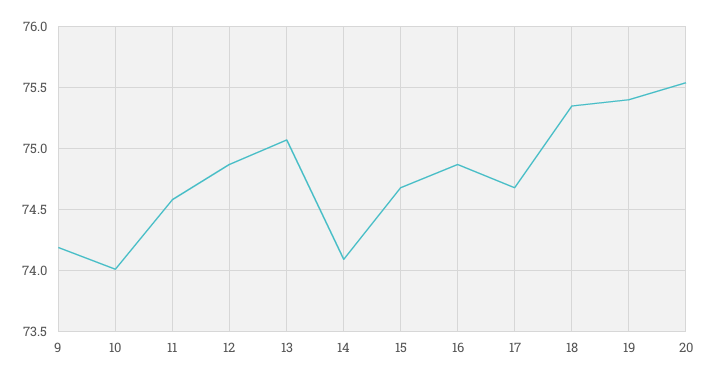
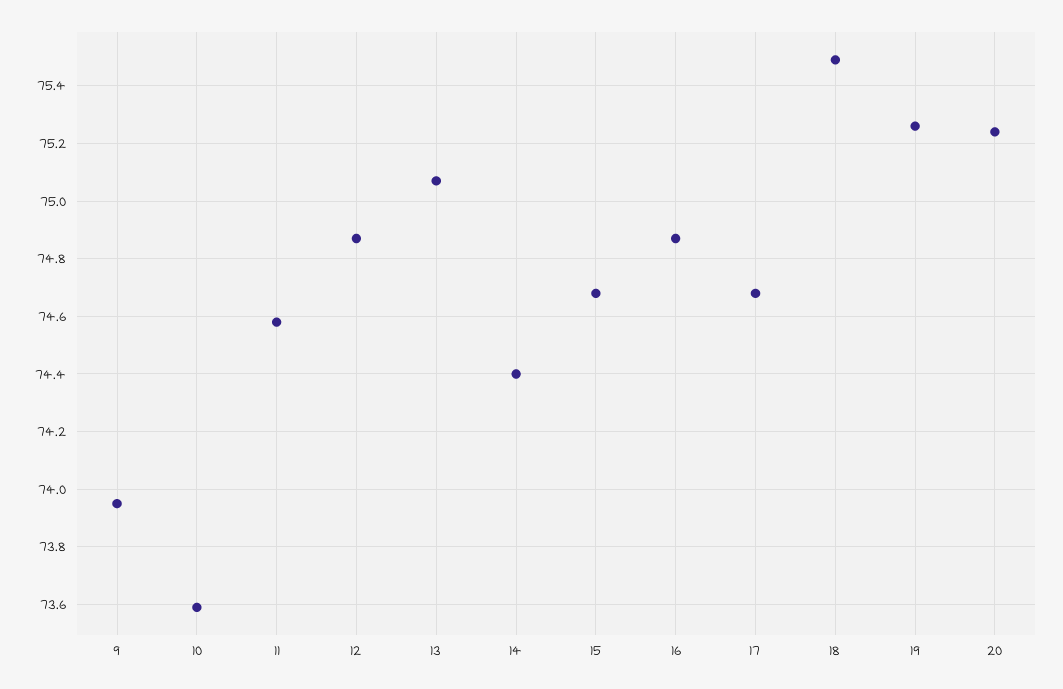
9: 74.2 -> 73.95
10: 74 -> 73.6
14: 74.1 -> 74.4
18: 75.35 -> 75.5
19: 75.4 -> 75.25
20: 75.55 -> 75.25

